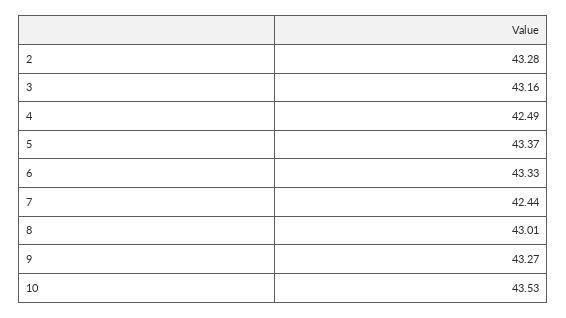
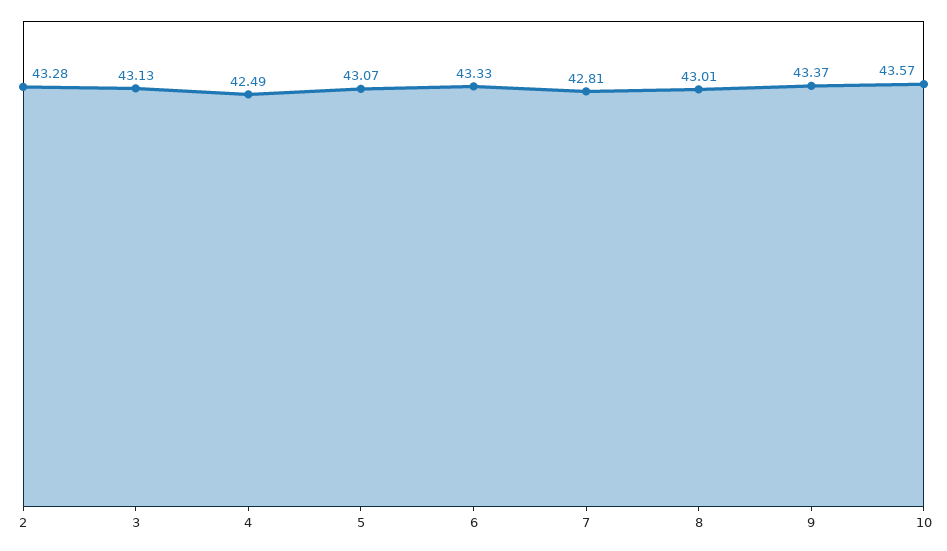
3: 43.16 -> 43.13
5: 43.37 -> 43.07
7: 42.44 -> 42.81
9: 43.27 -> 43.37
10: 43.53 -> 43.57

